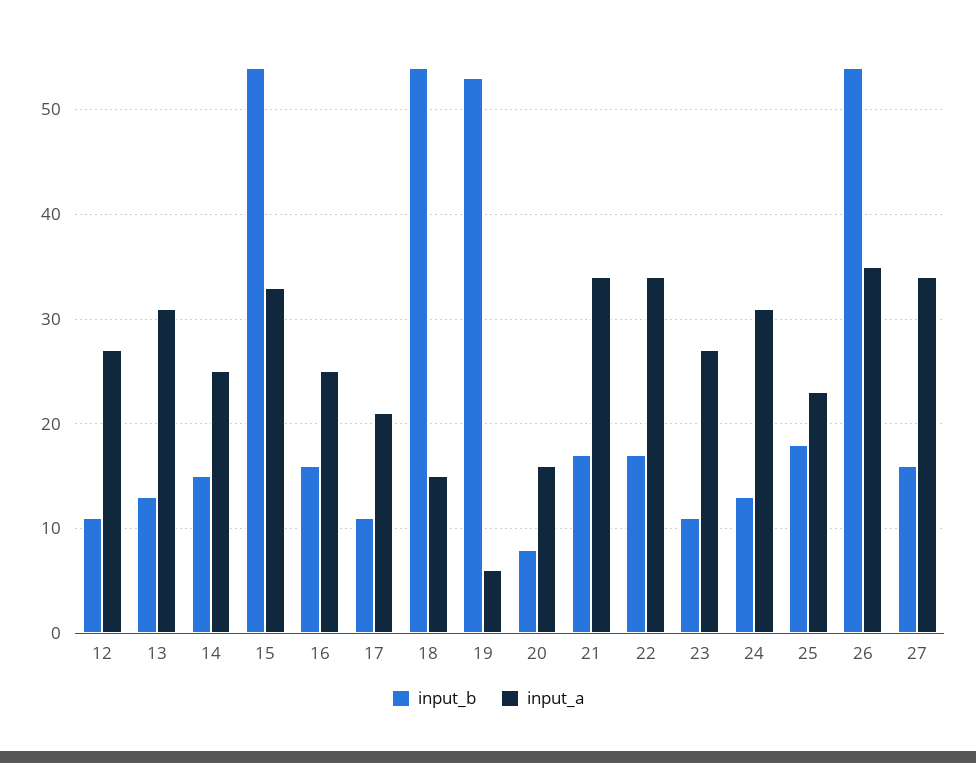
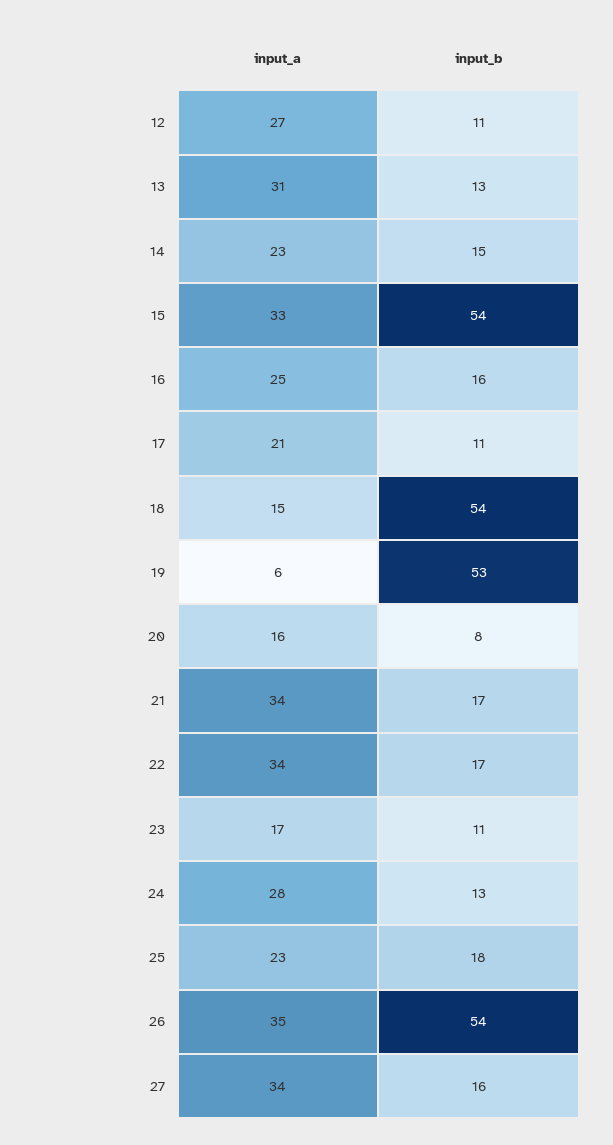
input_a, 14: 25 -> 23
input_a, 23: 27 -> 17
input_a, 24: 31 -> 28

